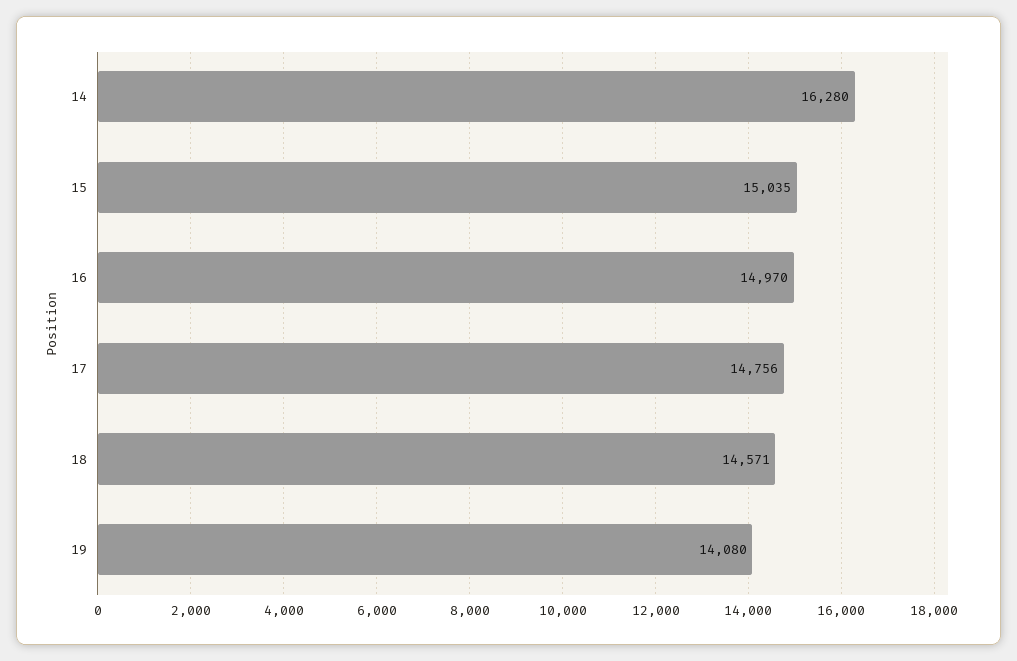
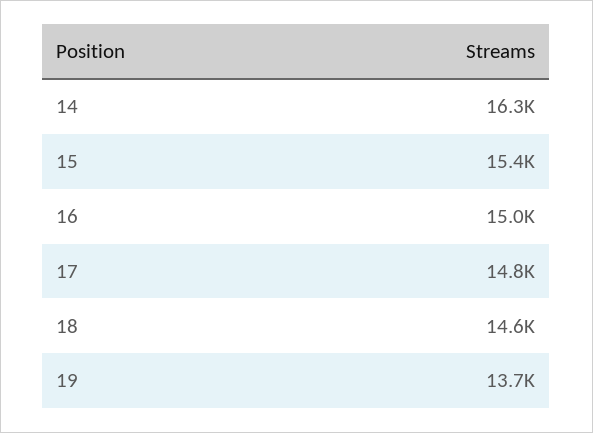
15: 15035 -> 15400
19: 14080 -> 13700

